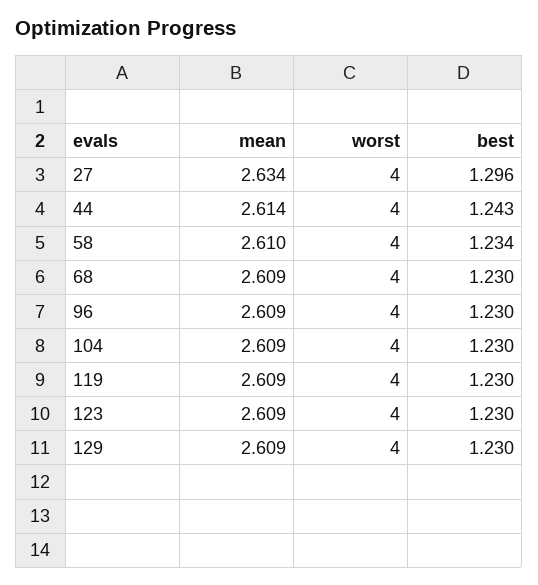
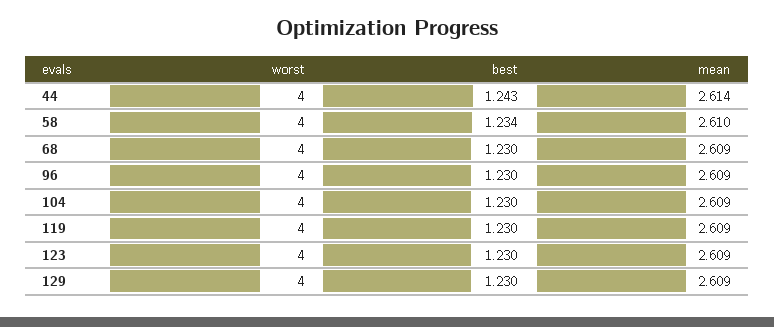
mean, 27: 2.634 -> none
worst, 27: 4 -> none
best, 27: 1.296 -> none

